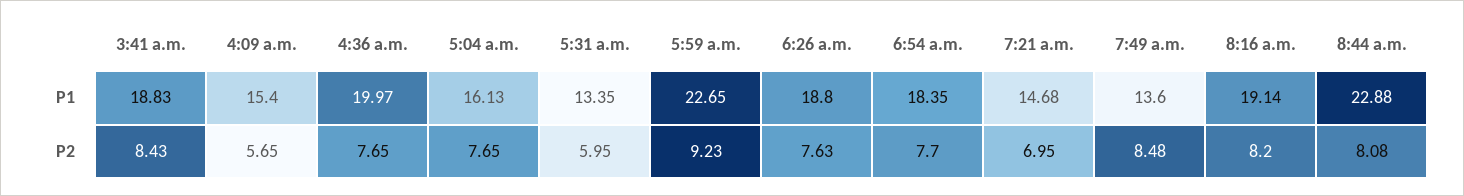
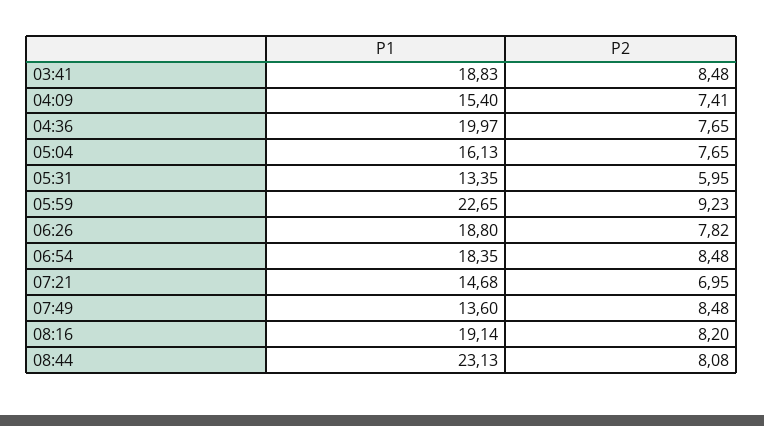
8:44 a.m., P1: 22.88 -> 23.13
3:41 a.m., P2: 8.43 -> 8.48
4:09 a.m., P2: 5.65 -> 7.41
6:26 a.m., P2: 7.63 -> 7.82
6:54 a.m., P2: 7.7 -> 8.48

